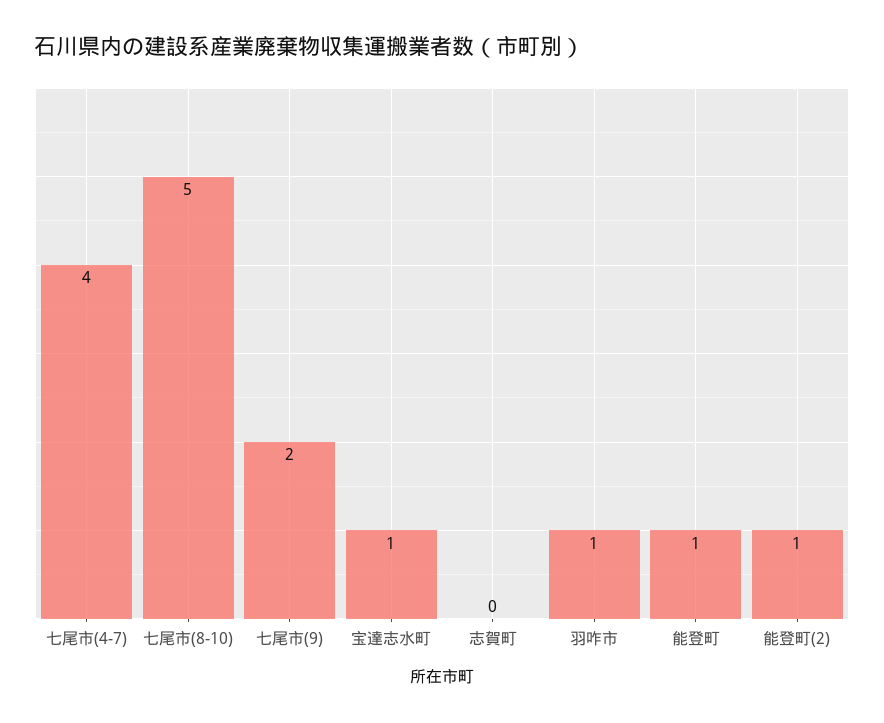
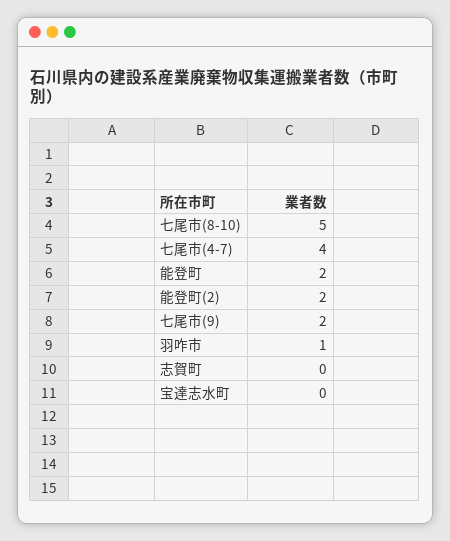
宝達志水町: 1 -> 0
能登町: 1 -> 2
能登町(2): 1 -> 2

